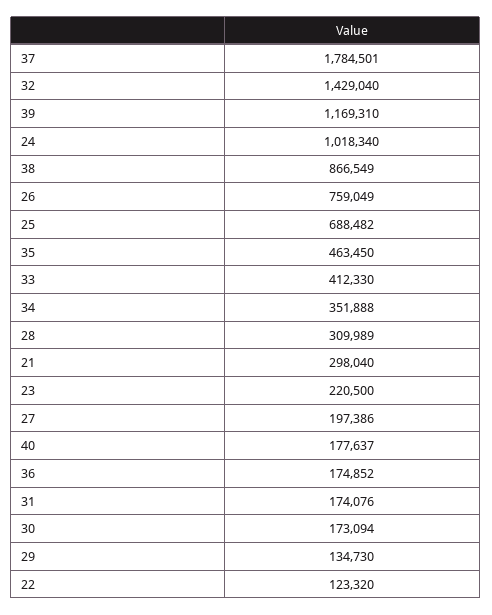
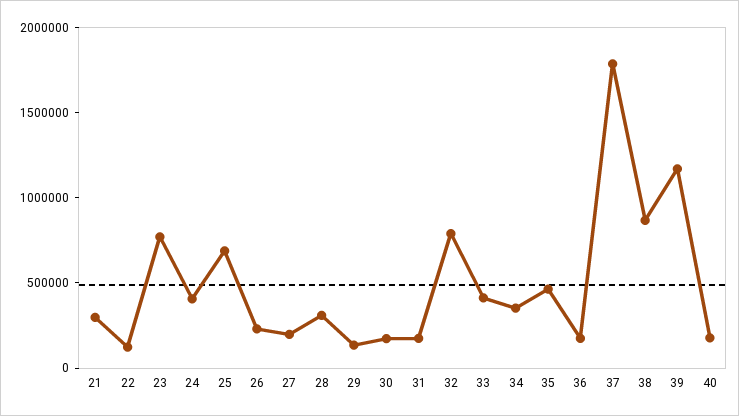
32: 1429040 -> 800000
24: 1018340 -> 400000
26: 759049 -> 200000
23: 220500 -> 800000

